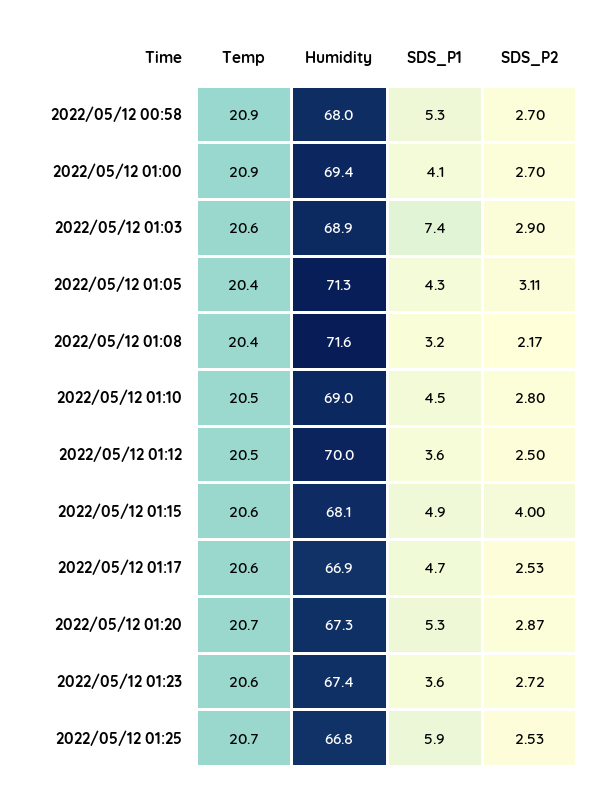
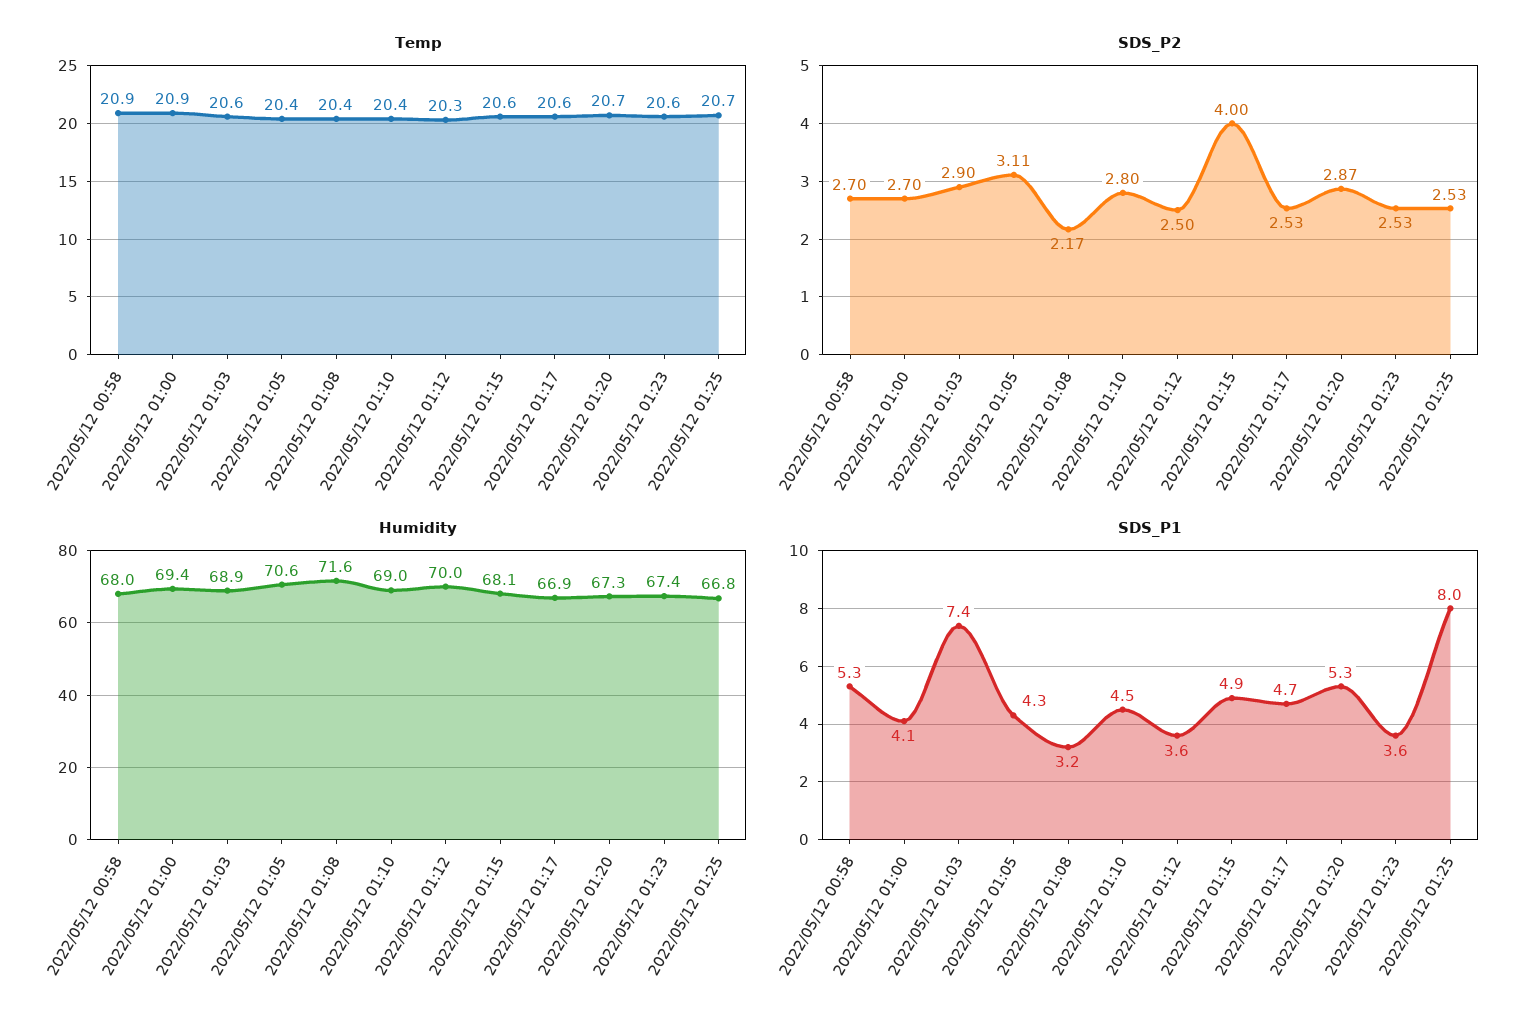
Humidity, 2022/05/12 01:05: 71.3 -> 70.6
Temp, 2022/05/12 01:10: 20.5 -> 20.4
Temp, 2022/05/12 01:12: 20.5 -> 20.3
SDS_P2, 2022/05/12 01:23: 2.72 -> 2.53
SDS_P1, 2022/05/12 01:25: 5.9 -> 8

